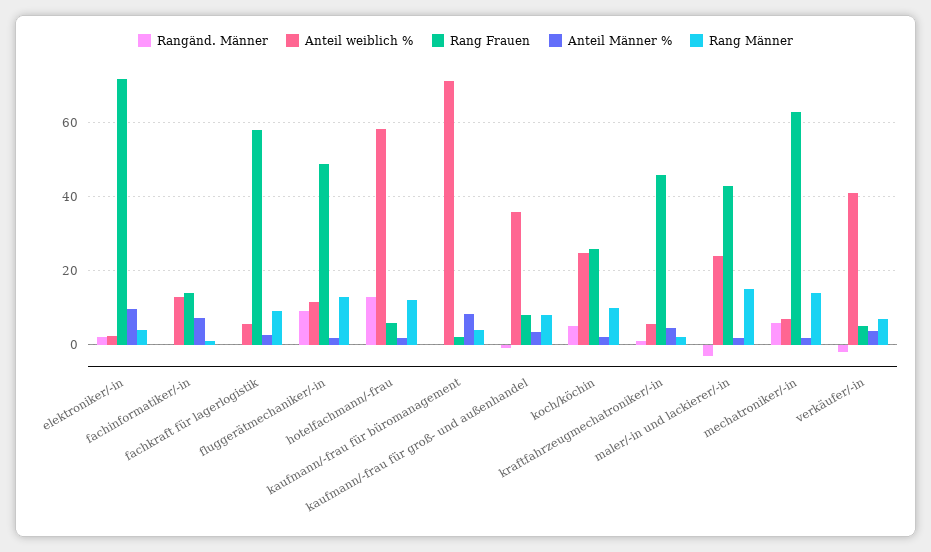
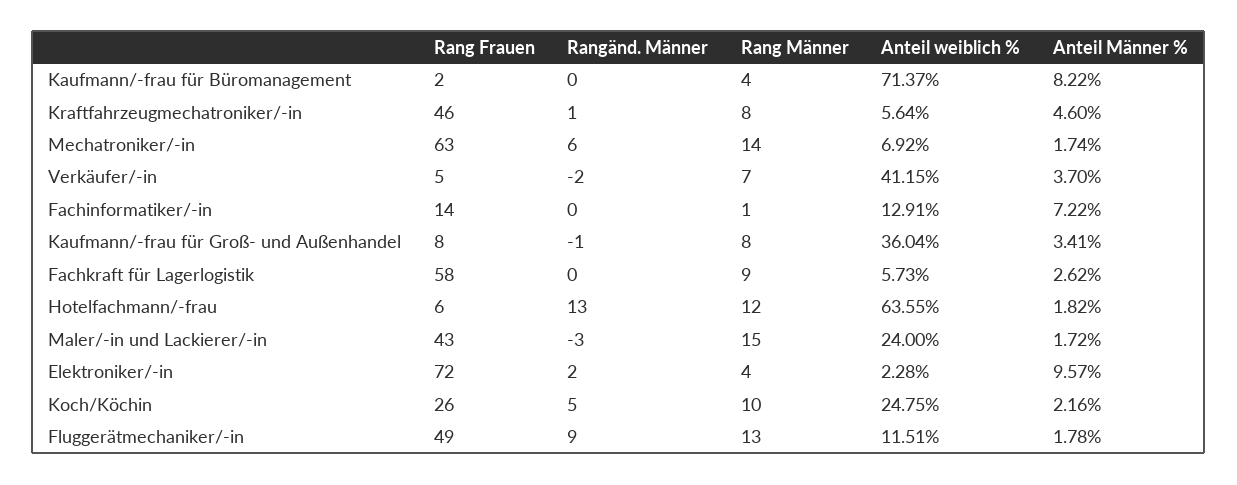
Anteil weiblich %, hotelfachmann/-frau: 58 -> 63.55
Rang Männer, kraftfahrzeugmechatroniker/-in: 2 -> 8

